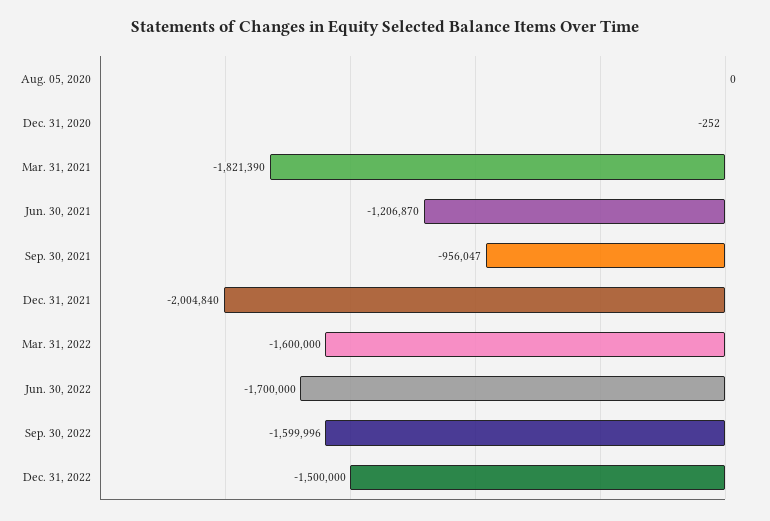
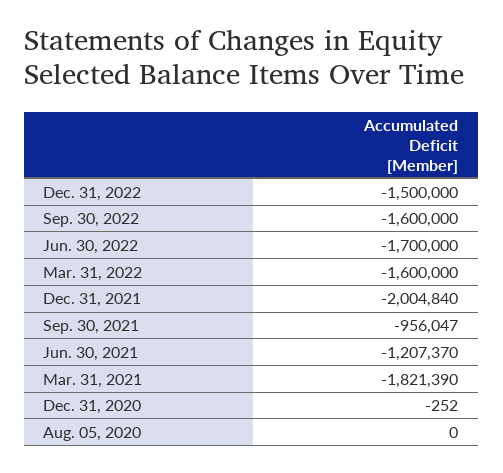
Jun. 30, 2021: -1206870 -> -1207370
Sep. 30, 2022: -1599996 -> -1600000

